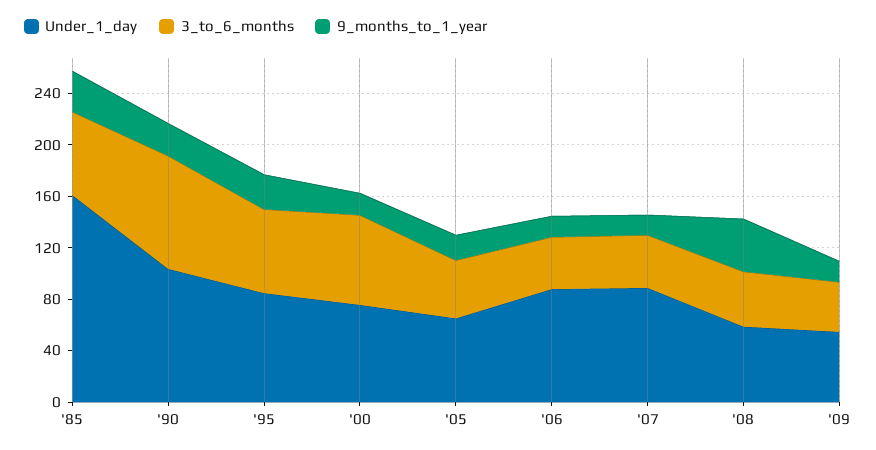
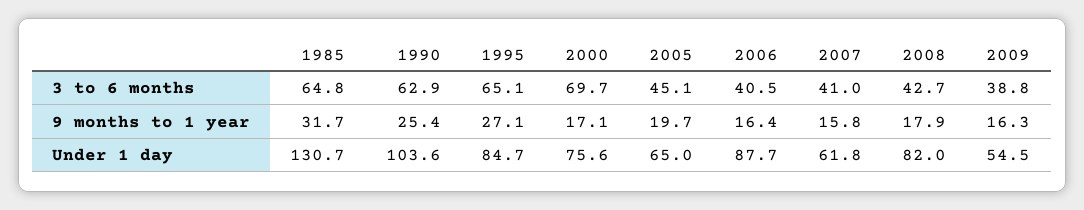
Under_1_day, '85: 160 -> 130.7
3_to_6_months, '90: 90 -> 62.9
Under_1_day, '07: 90 -> 61.8
Under_1_day, '08: 60 -> 82
9_months_to_1_year, '08: 40 -> 17.9

